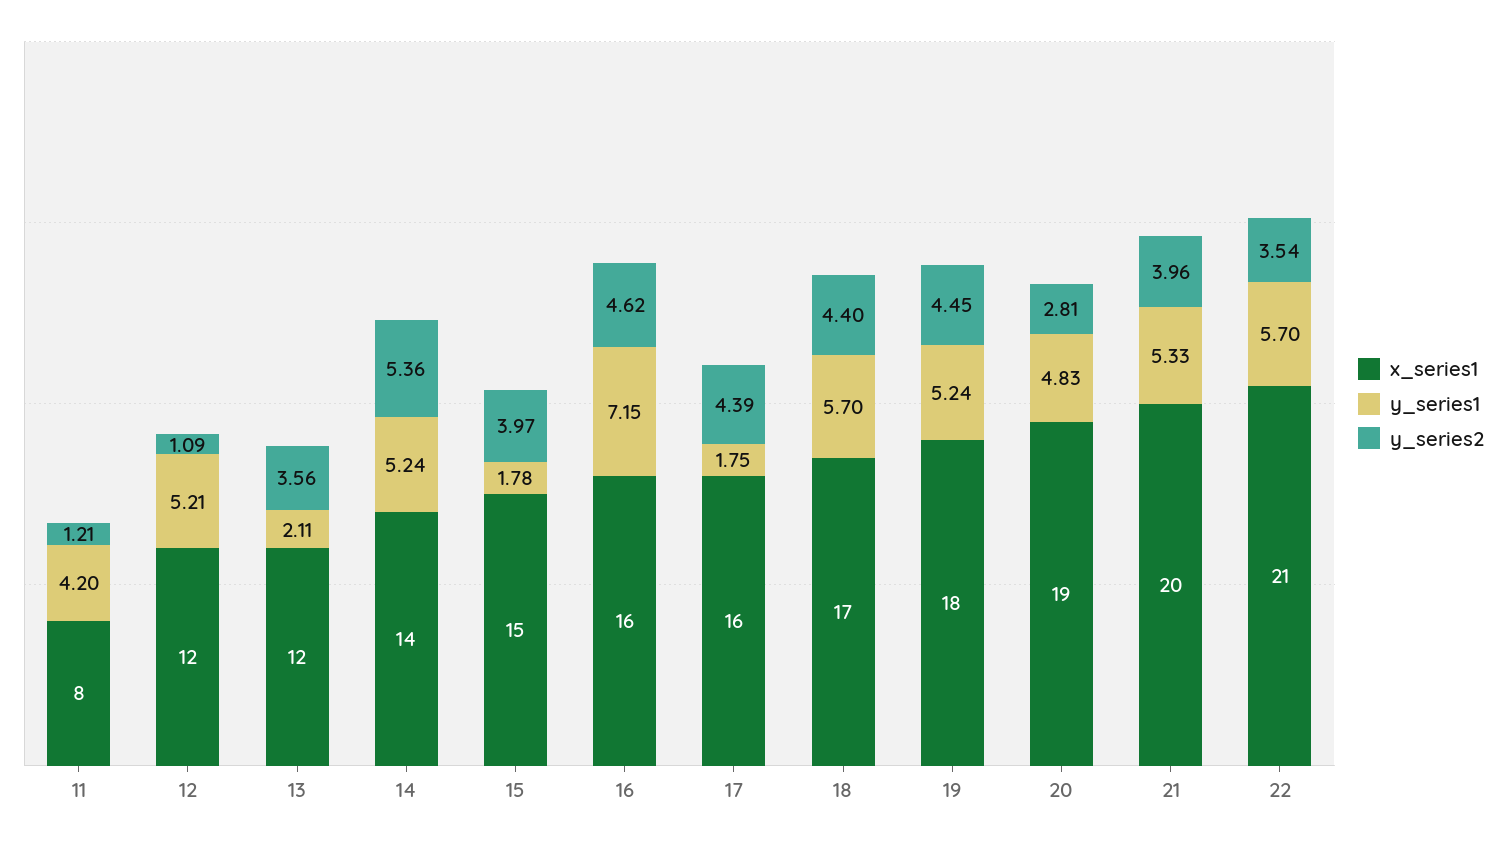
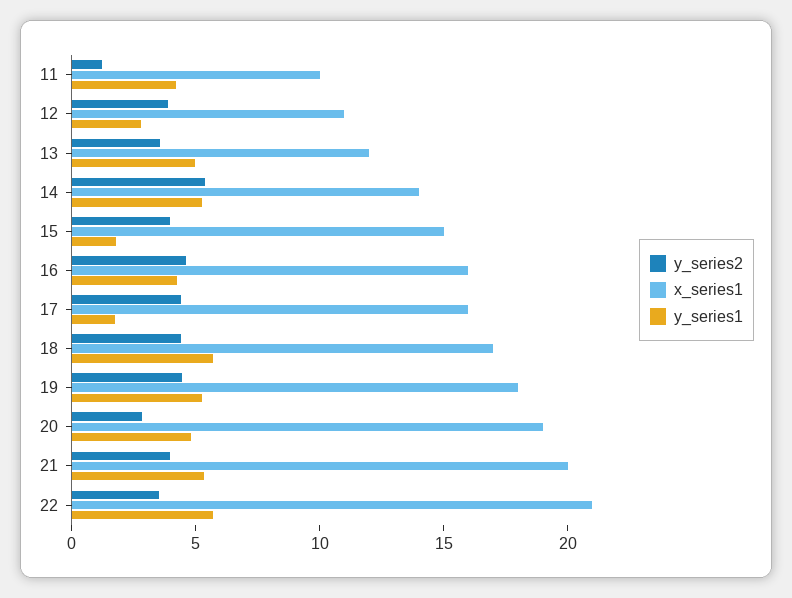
x_series1, 11: 8 -> 10
x_series1, 12: 12 -> 11
y_series1, 12: 5.21 -> 3
y_series2, 12: 1.09 -> 4
y_series1, 13: 2.11 -> 5
y_series1, 16: 7.15 -> 4

